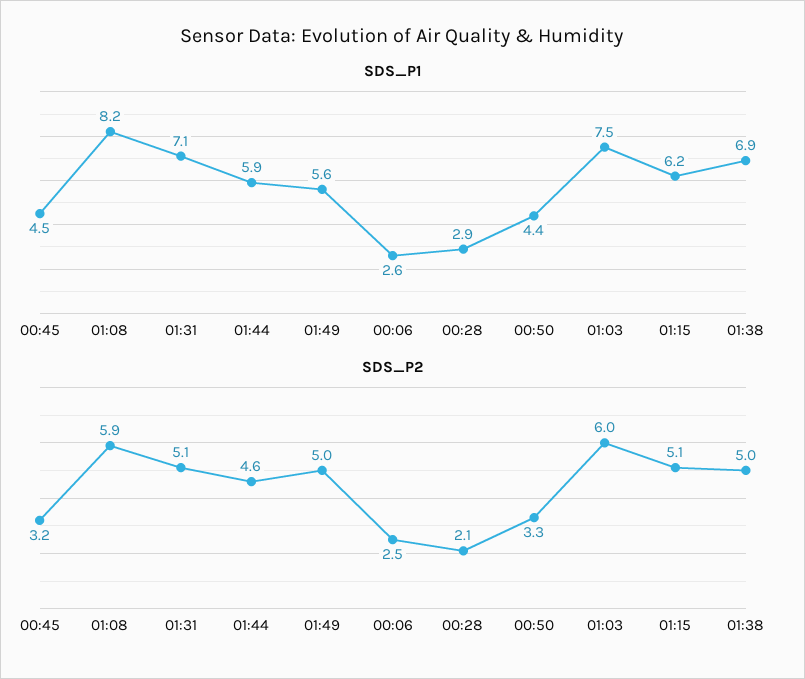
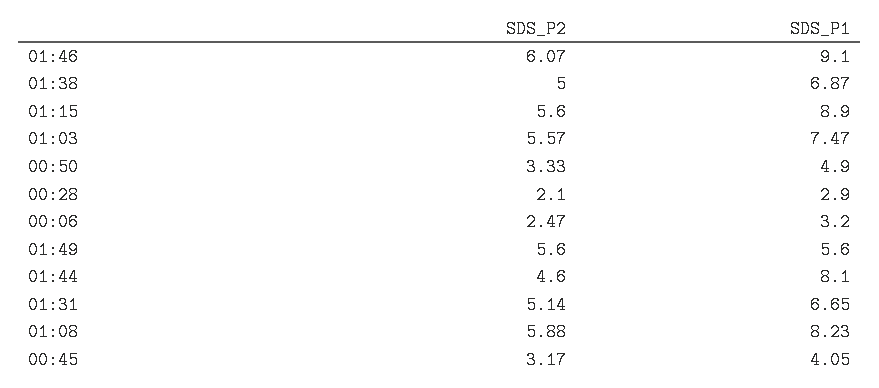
SDS_P1, 00:45: 4.5 -> 4.05
SDS_P1, 01:31: 7.1 -> 6.65
SDS_P1, 01:44: 5.9 -> 8.1
SDS_P1, 00:06: 2.6 -> 3.2
SDS_P1, 00:50: 4.4 -> 4.9
SDS_P1, 01:15: 6.2 -> 8.9
SDS_P2, 01:49: 5 -> 5.6
SDS_P2, 01:03: 6 -> 5.57
SDS_P2, 01:15: 5.1 -> 5.6
SDS_P2, 01:46: none -> 6.07
SDS_P1, 01:46: none -> 9.1

